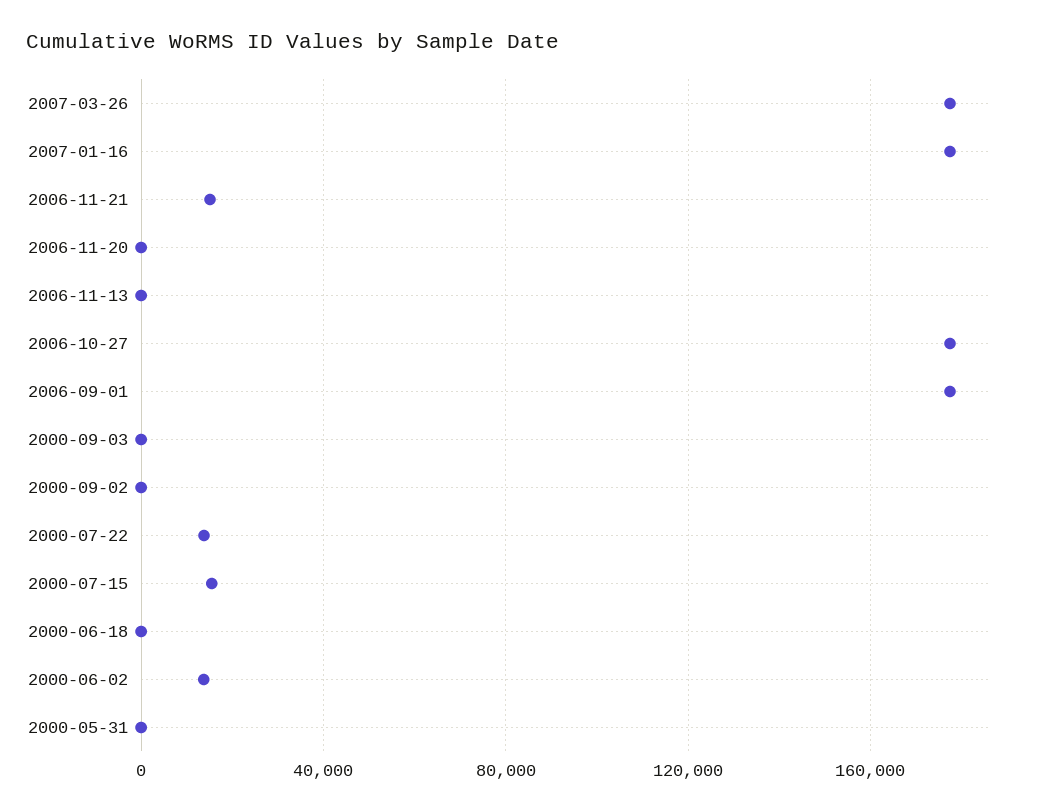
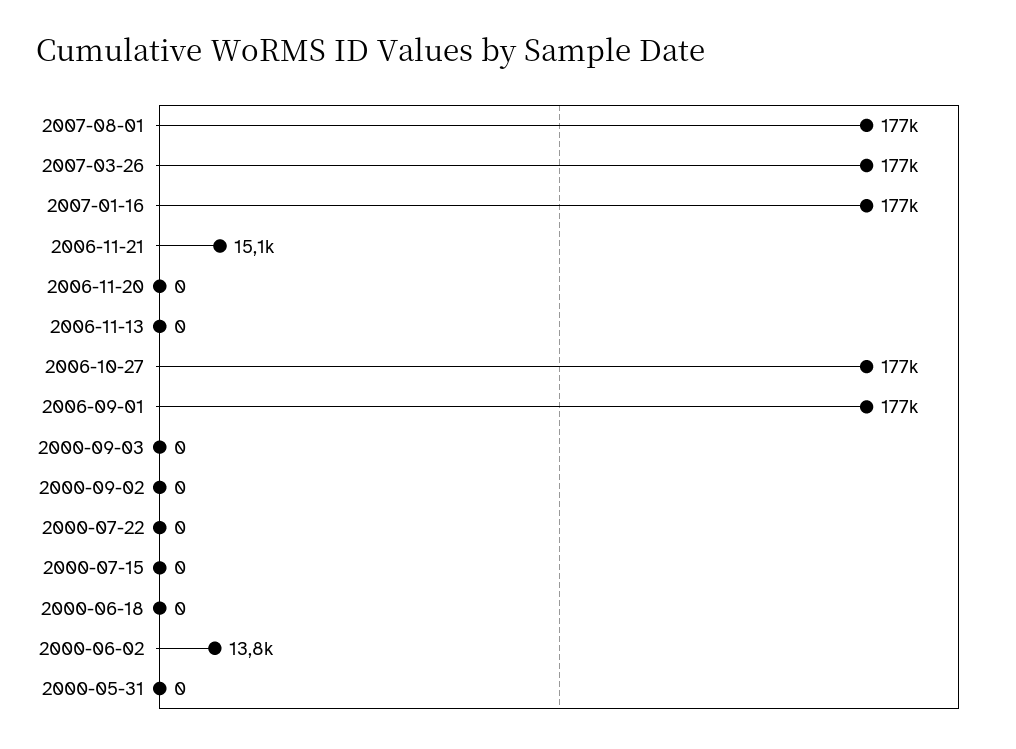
2000-07-22: 15000 -> 0
2000-07-15: 15000 -> 0
2007-08-01: none -> 177000

